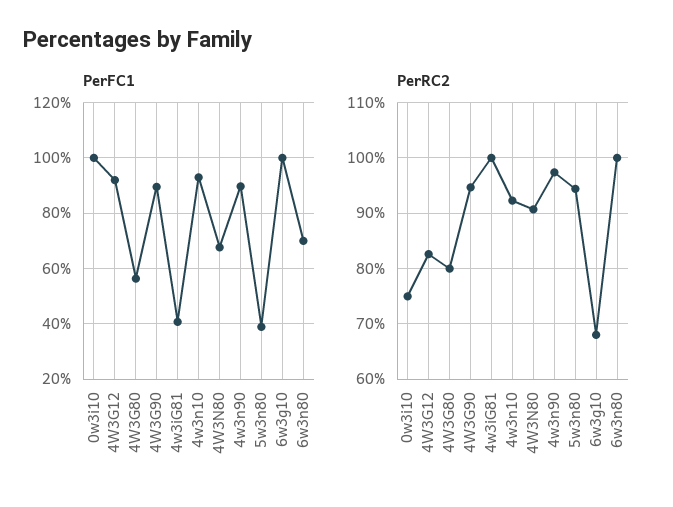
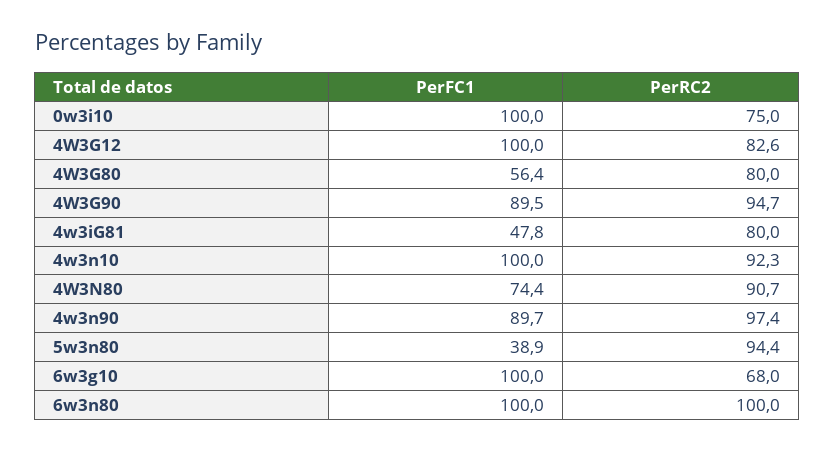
PerFC1, 4W3G12: 92.5 -> 100
PerFC1, 4w3iG81: 40 -> 47.8
PerFC1, 4w3n10: 92.5 -> 100
PerFC1, 4W3N80: 67.5 -> 74.4
PerFC1, 6w3n80: 70 -> 100
PerRC2, 4w3iG81: 100 -> 80

